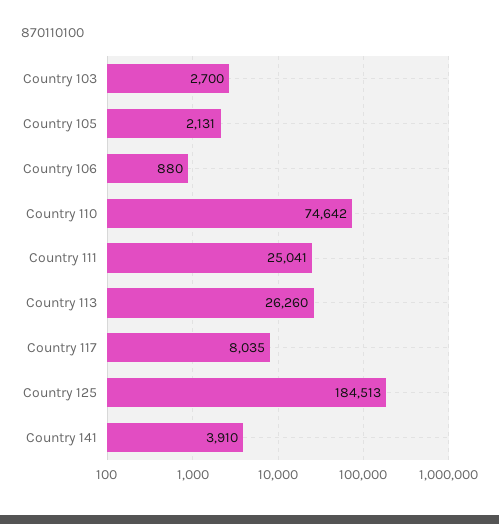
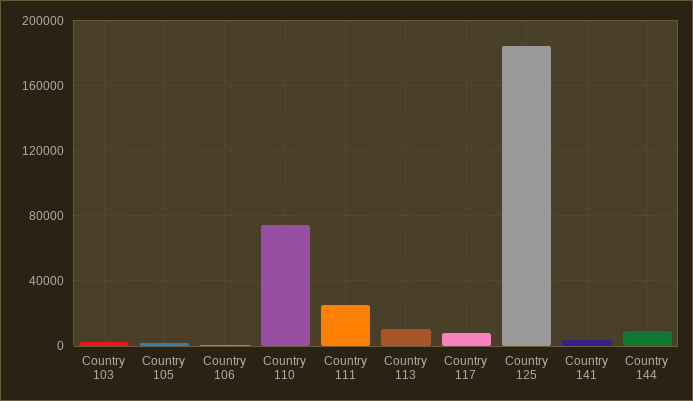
Country 113: 26260 -> 10000
Country 144: none -> 10000

